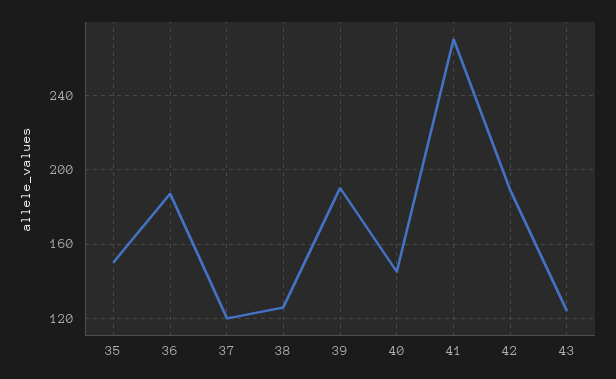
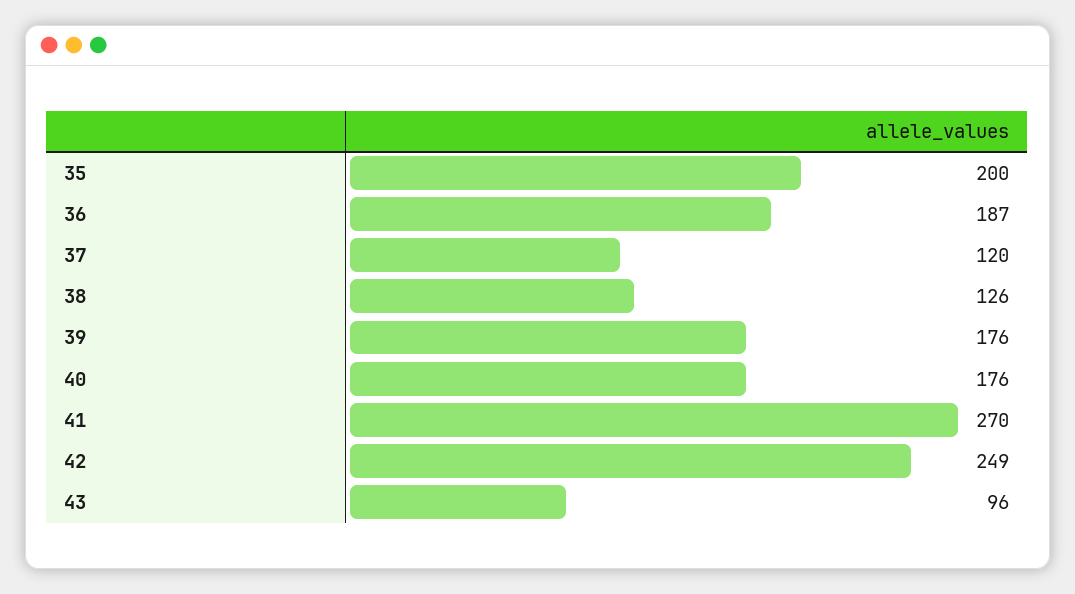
35: 150 -> 200
39: 190 -> 176
40: 145 -> 176
42: 190 -> 249
43: 125 -> 96

